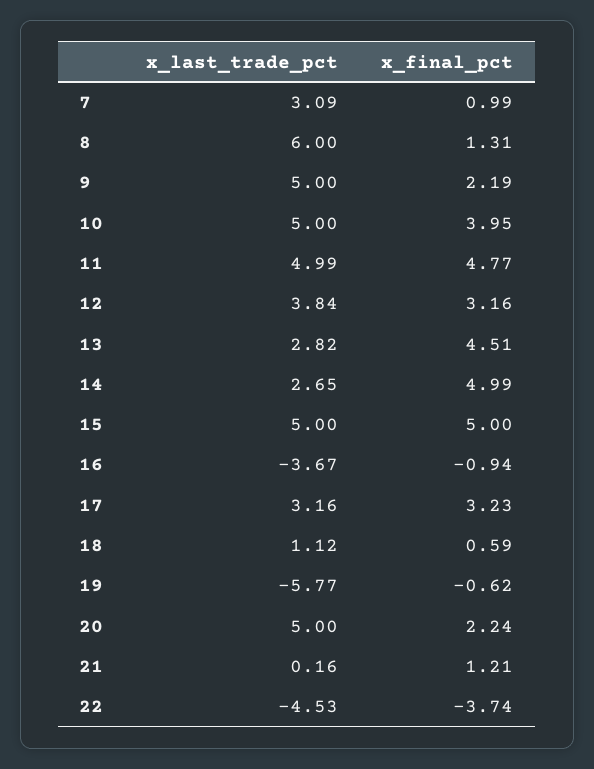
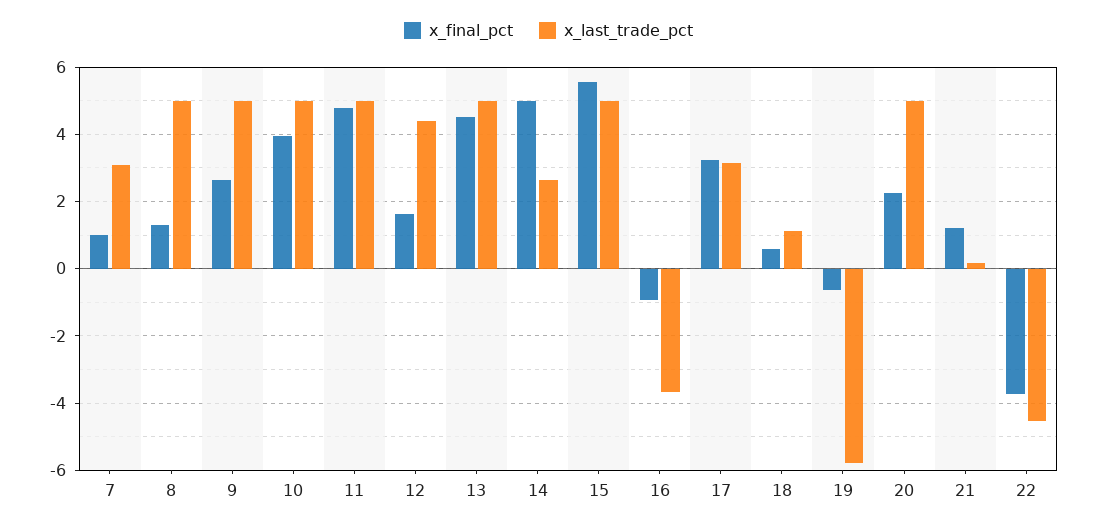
x_last_trade_pct, 8: 6 -> 5
x_final_pct, 9: 2.19 -> 2.6
x_last_trade_pct, 12: 3.84 -> 4.4
x_final_pct, 12: 3.16 -> 1.6
x_last_trade_pct, 13: 2.82 -> 5
x_final_pct, 15: 5 -> 5.6

